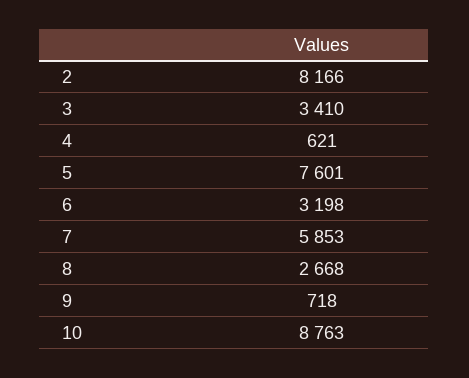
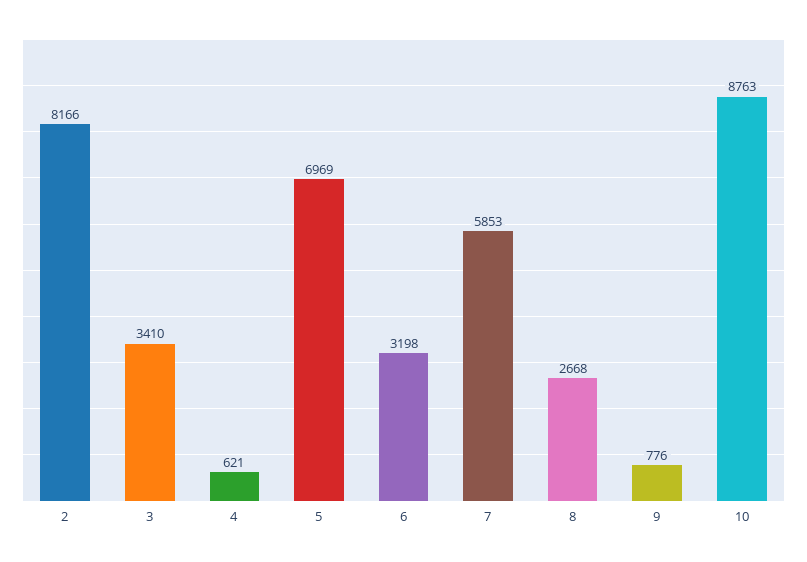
5: 7601 -> 6969
9: 718 -> 776

